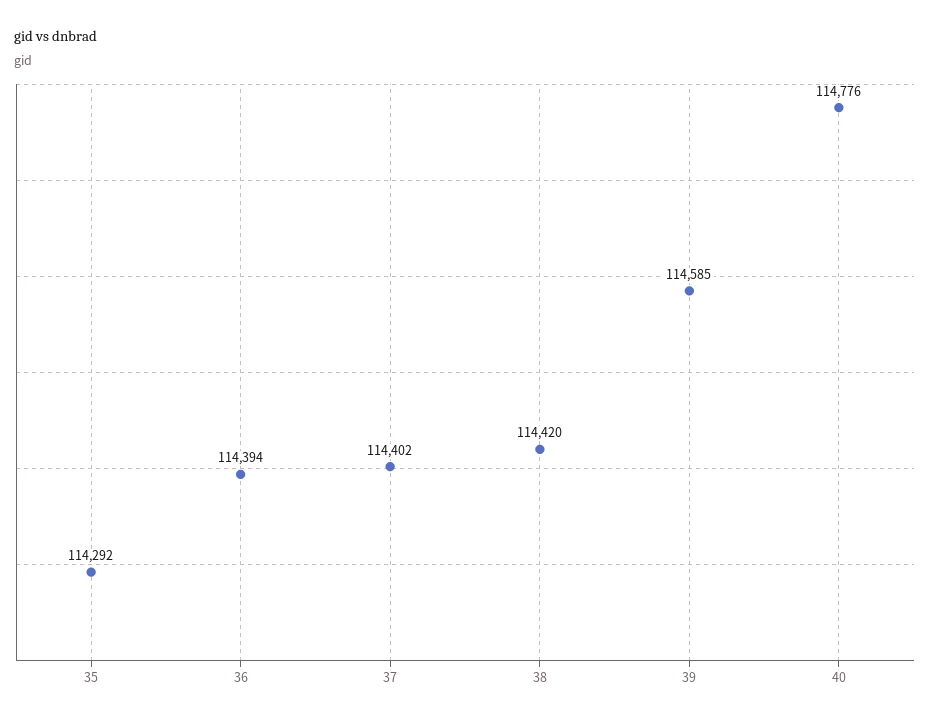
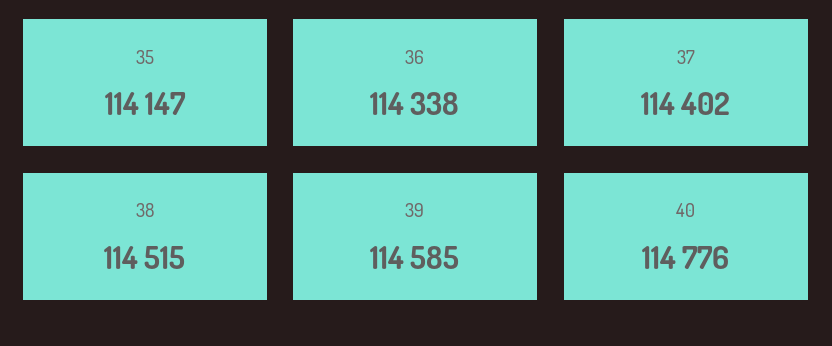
35: 114292 -> 114147
36: 114394 -> 114338
38: 114420 -> 114515

